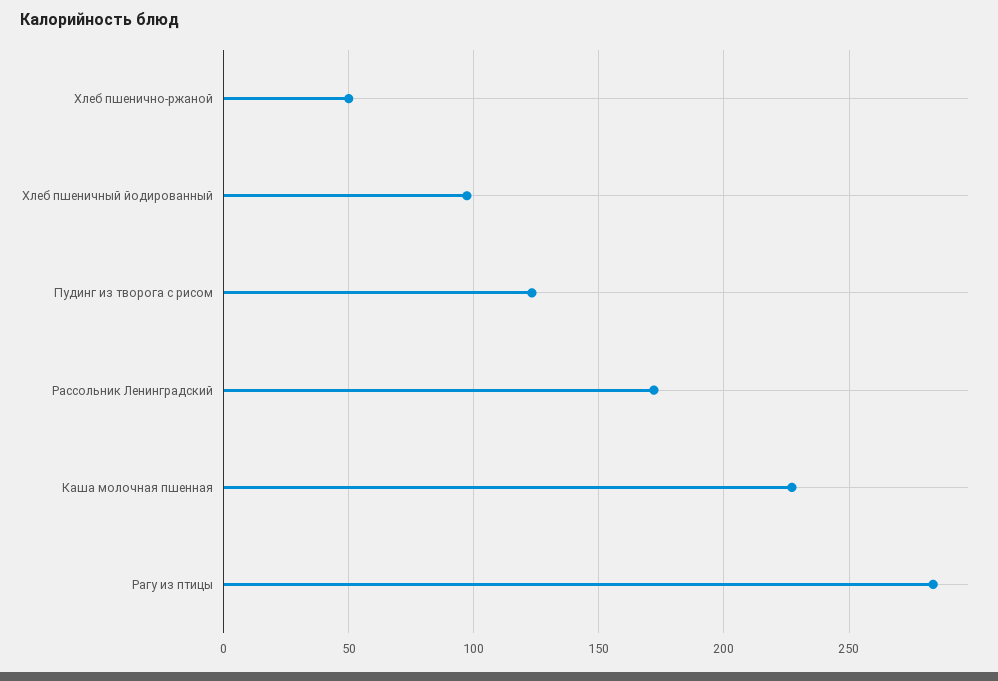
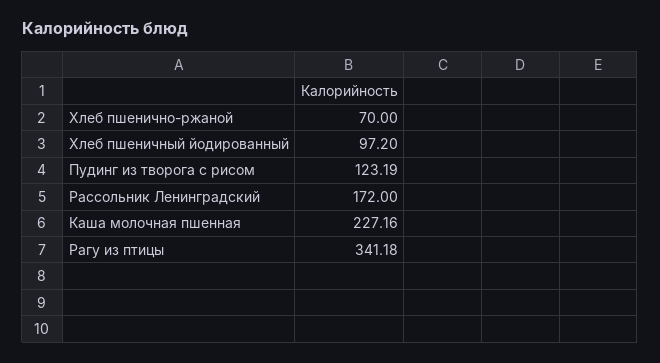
Хлеб пшенично-ржаной: 50 -> 70
Рагу из птицы: 285 -> 341.18

